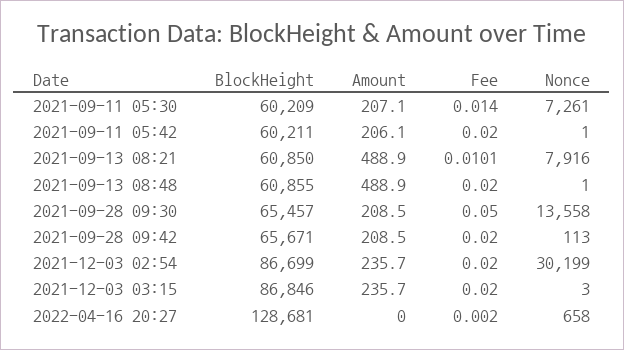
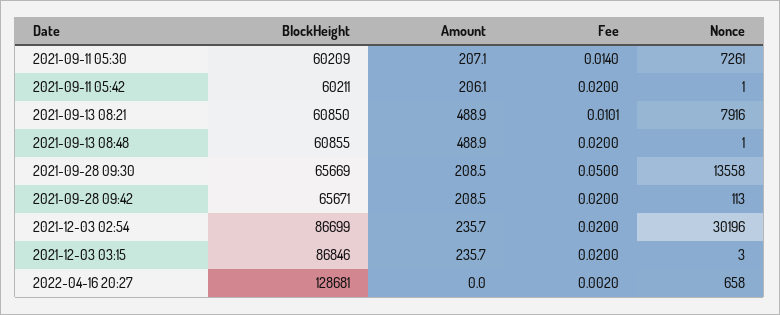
BlockHeight, 2021-09-28 09:30: 65457 -> 65669
Nonce, 2021-12-03 02:54: 30199 -> 30196

